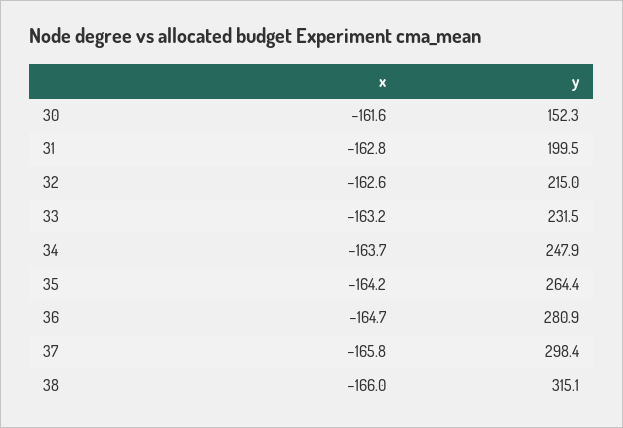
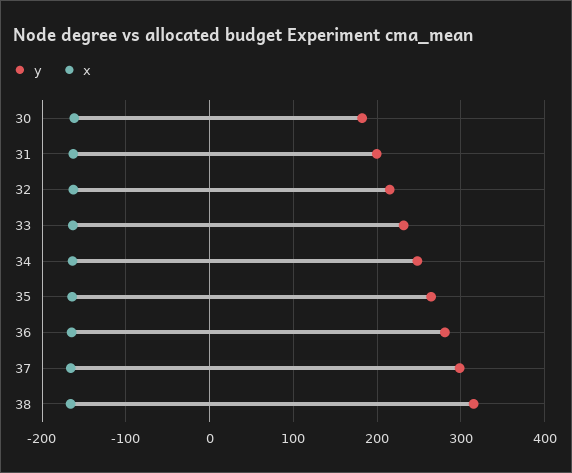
y, 30: 152.3 -> 180

